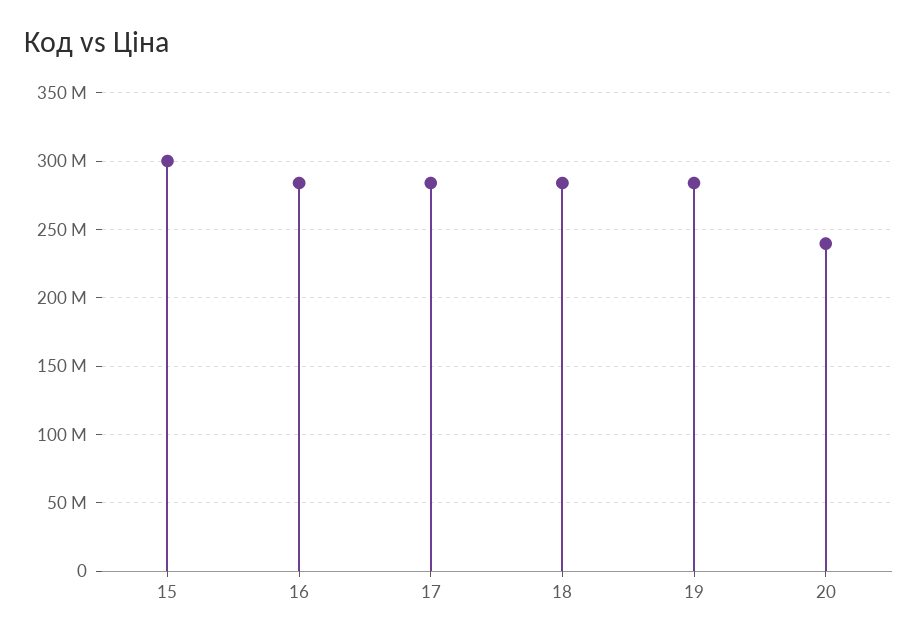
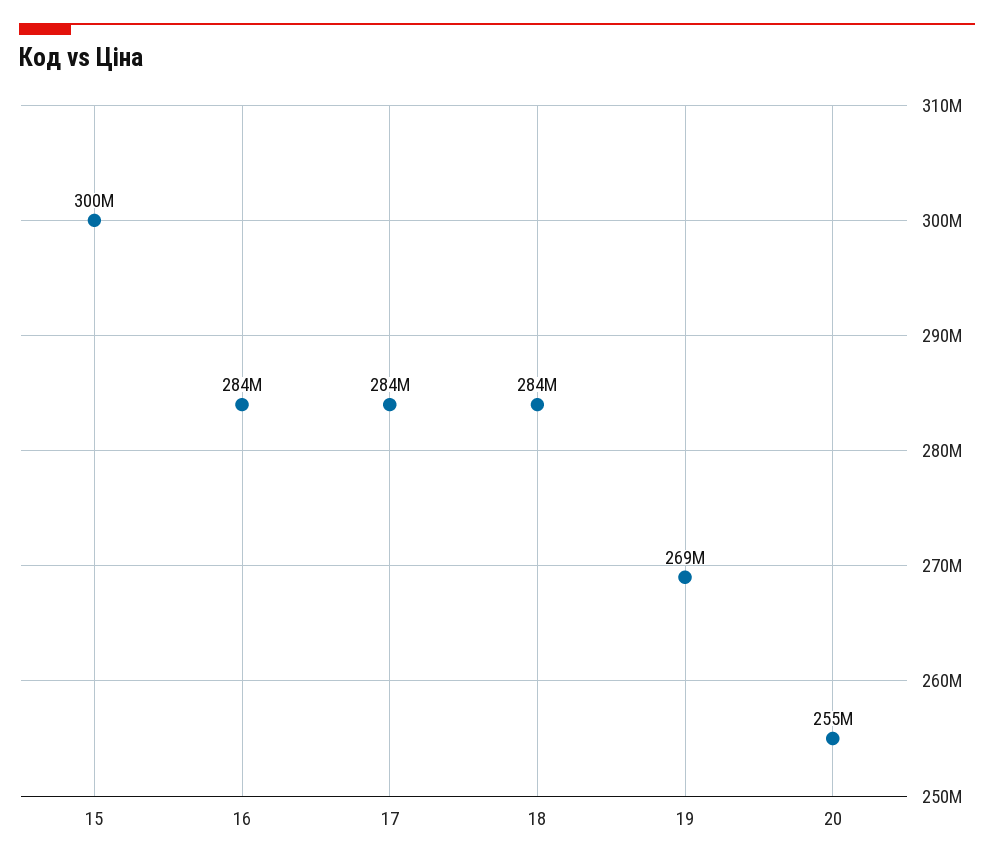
19: 285000000 -> 269000000
20: 240000000 -> 255000000

